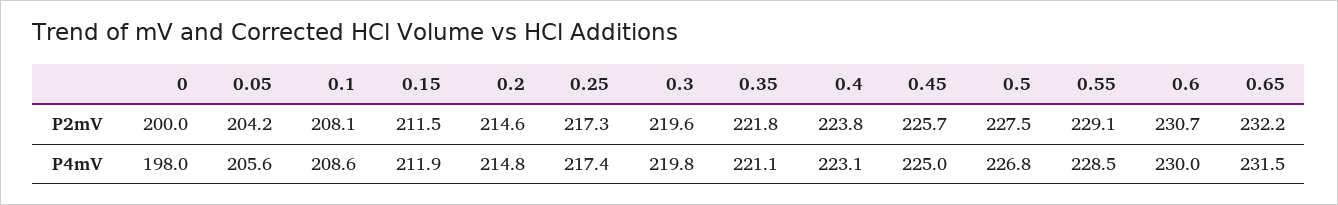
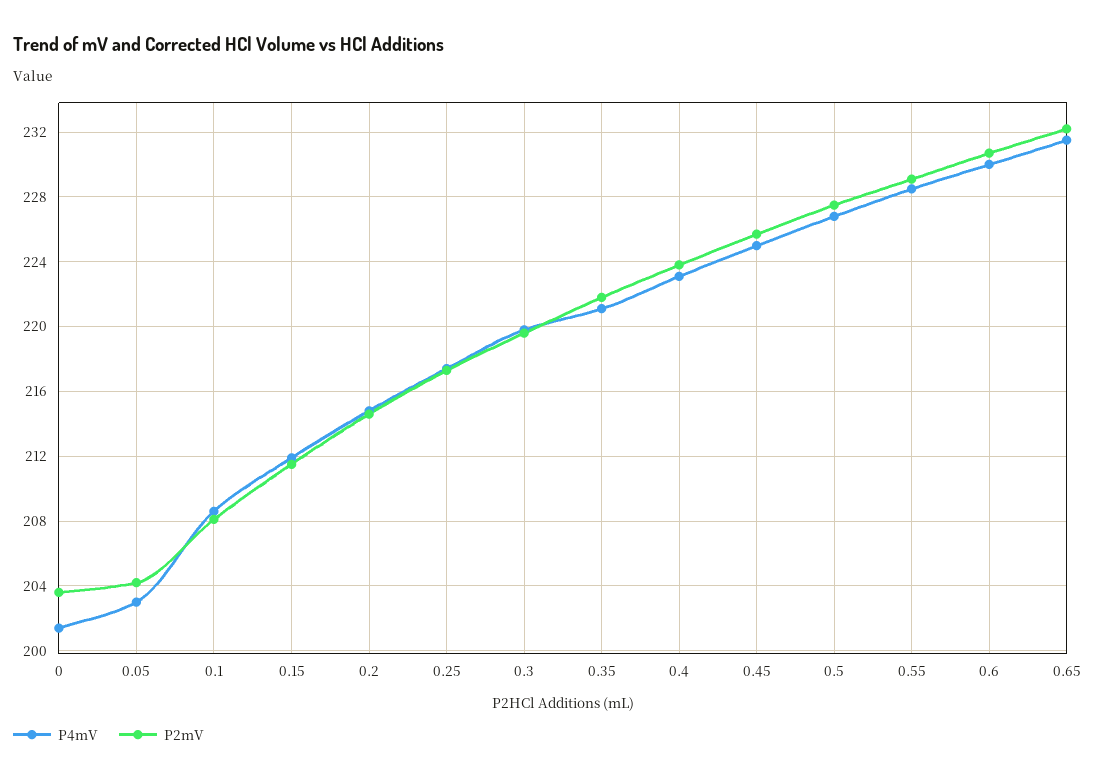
P2mV, 0: 200 -> 203.5
P4mV, 0: 198 -> 201.5
P4mV, 0.05: 205.6 -> 203

